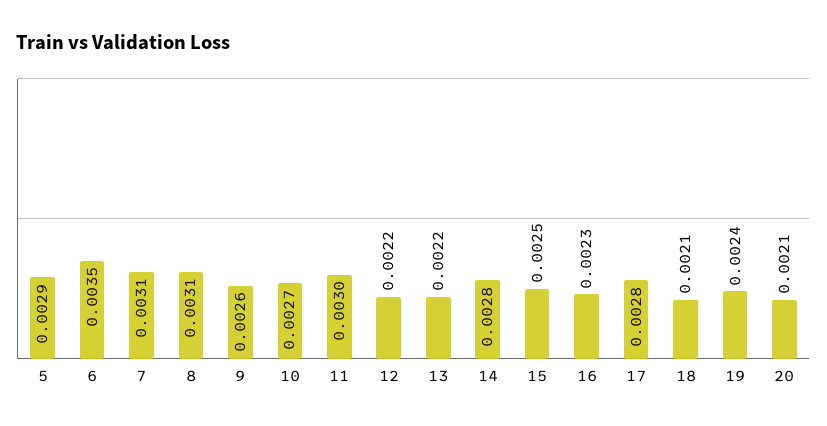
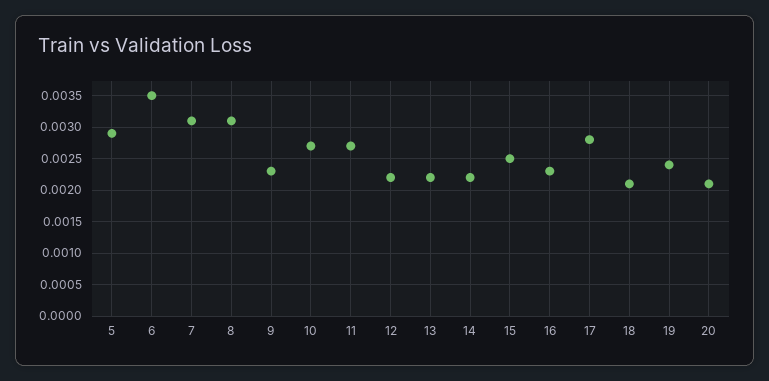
9: 0.0026 -> 0.0023
11: 0.003 -> 0.0027
14: 0.0028 -> 0.0022

